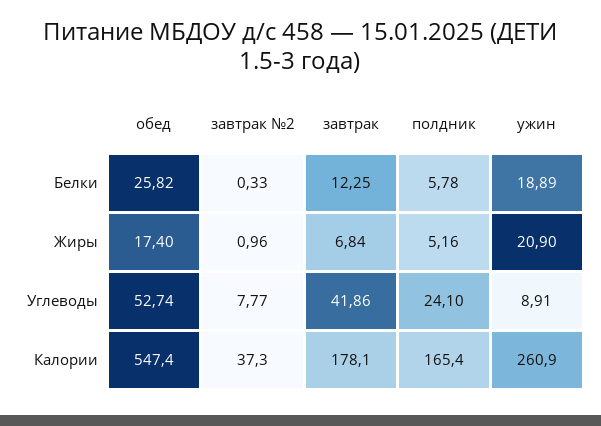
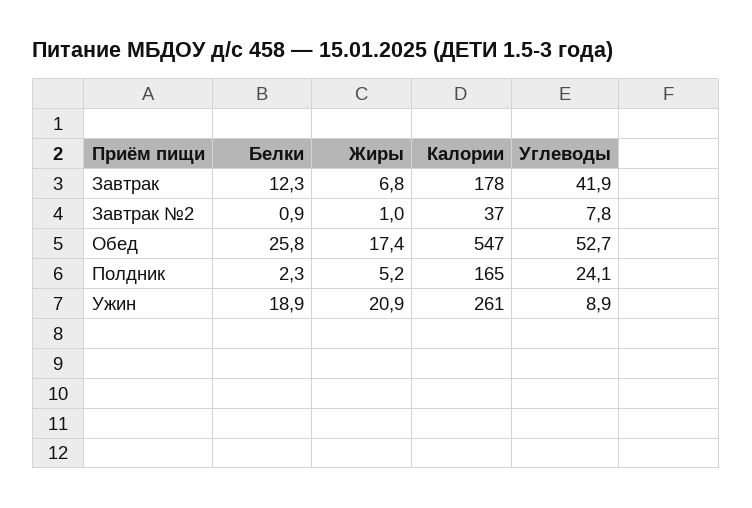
завтрак №2, Белки: 0.33 -> 0.9
полдник, Белки: 5.78 -> 2.3

